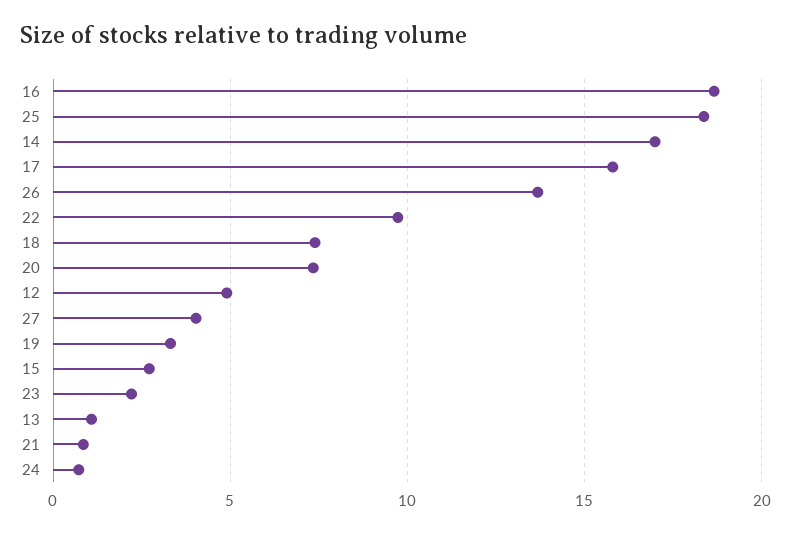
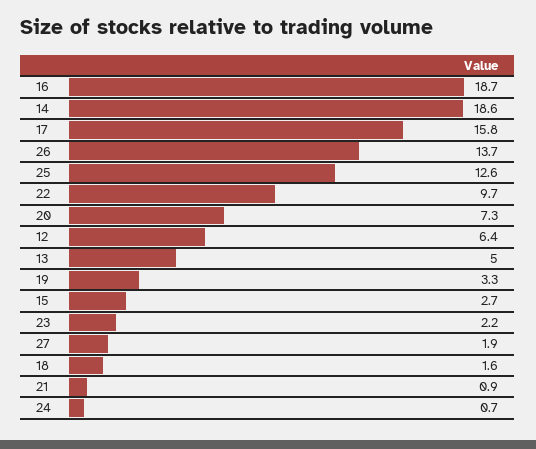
25: 18.5 -> 12.6
14: 17 -> 18.6
18: 7.5 -> 1.6
12: 5 -> 6.4
27: 4 -> 1.9
13: 1 -> 5

